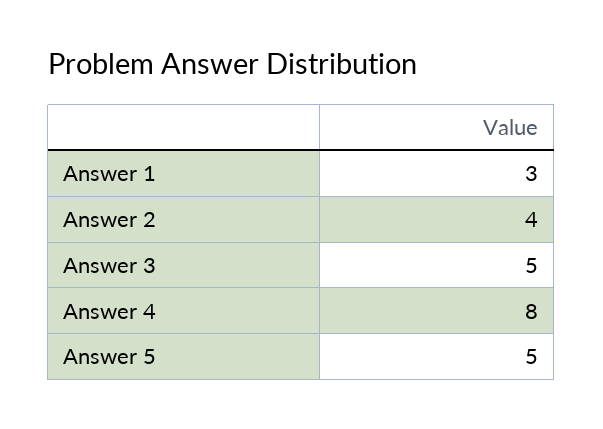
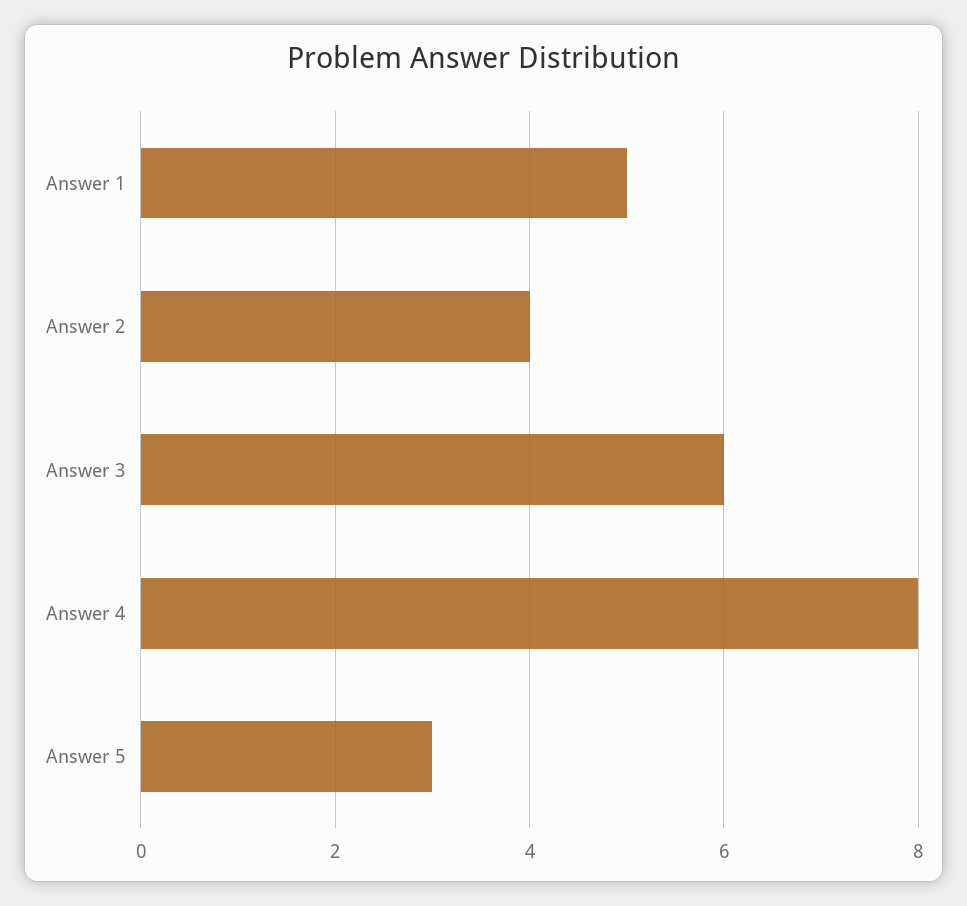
Answer 1: 3 -> 5
Answer 3: 5 -> 6
Answer 5: 5 -> 3

